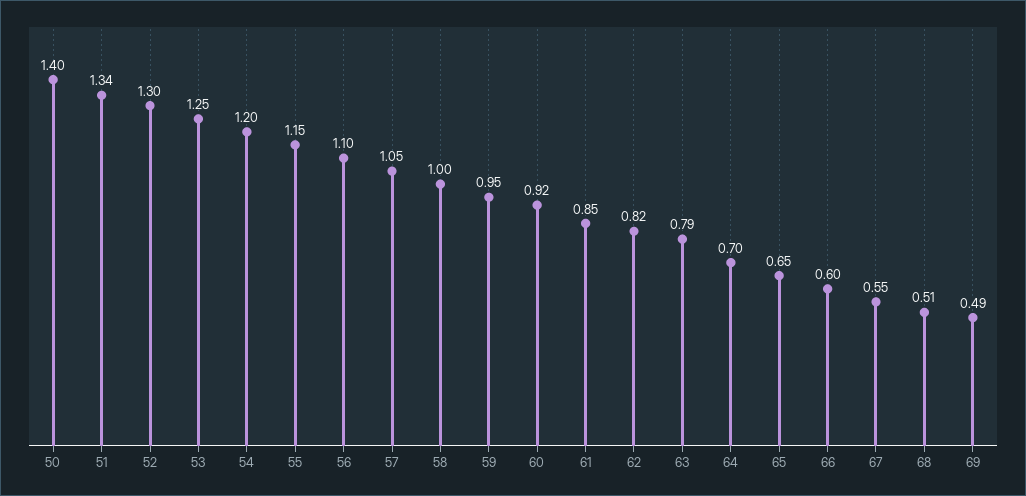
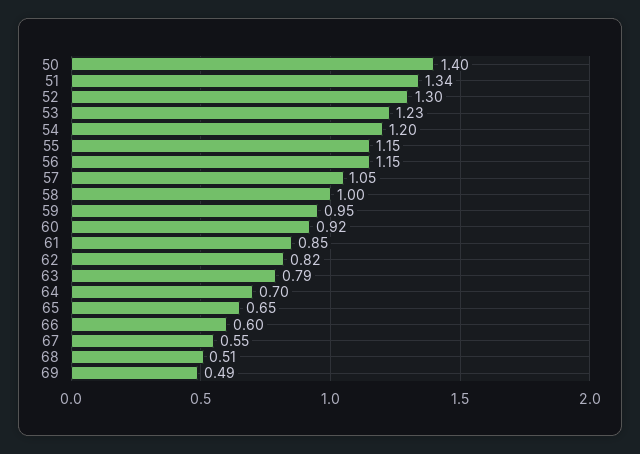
53: 1.25 -> 1.23
56: 1.1 -> 1.15

